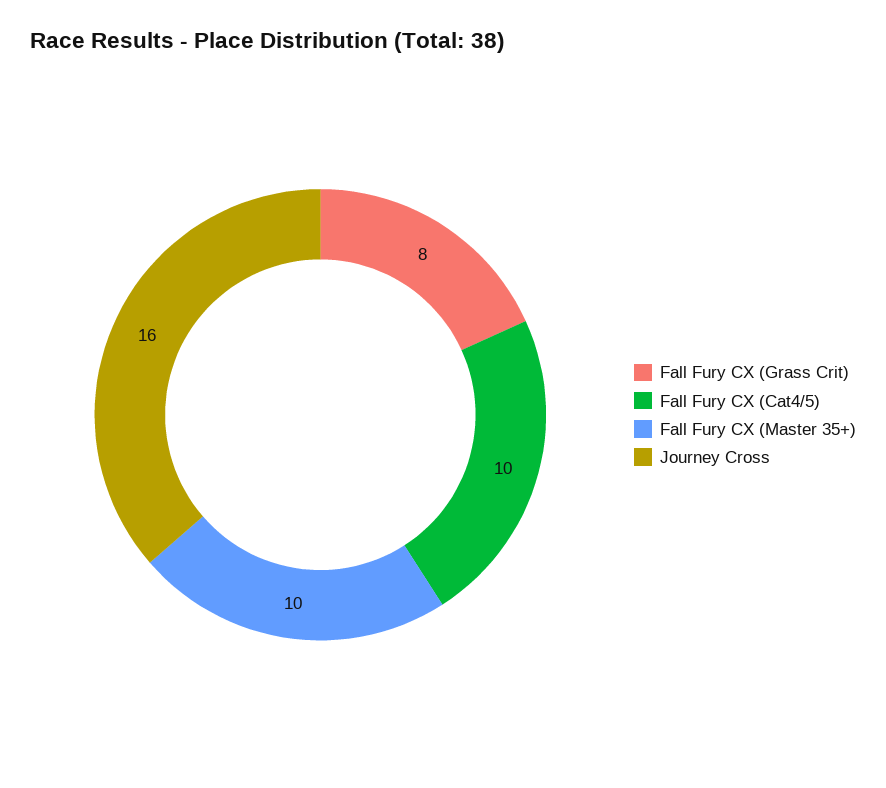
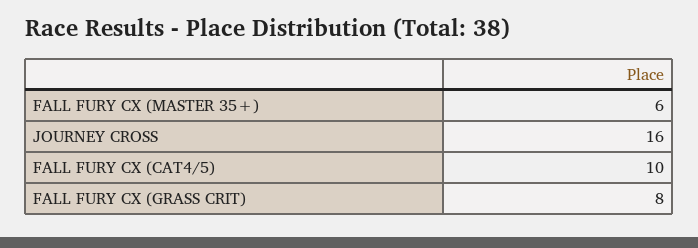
Fall Fury CX (Master 35+): 10 -> 6

